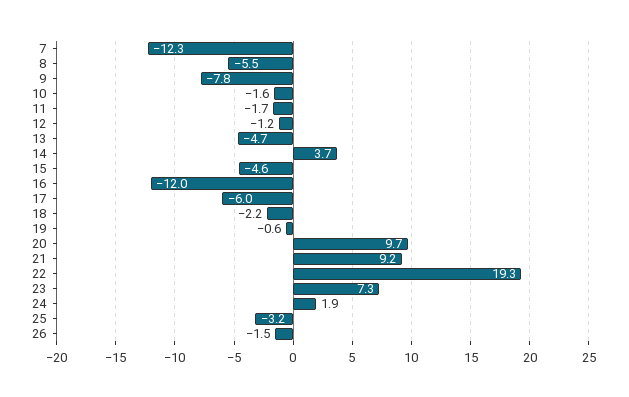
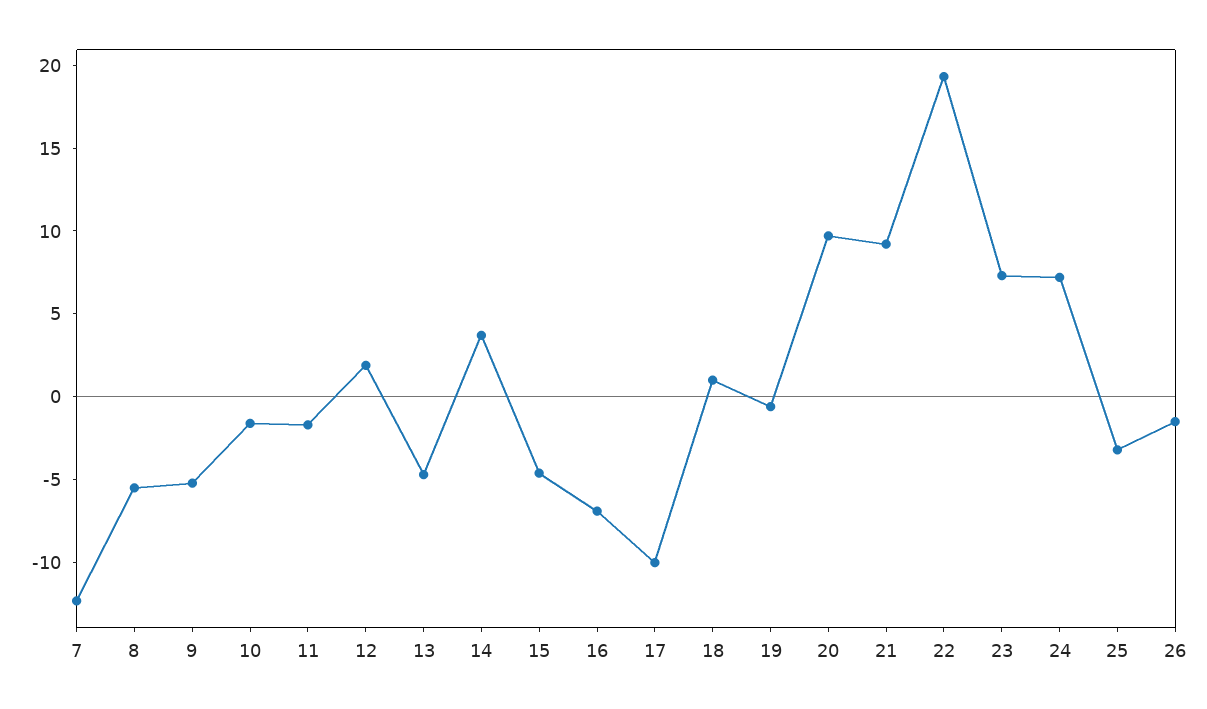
9: -7.8 -> -5
12: -1.2 -> 2
16: -12 -> -7
17: -6 -> -10
18: -2.2 -> 1
24: 1.9 -> 7

